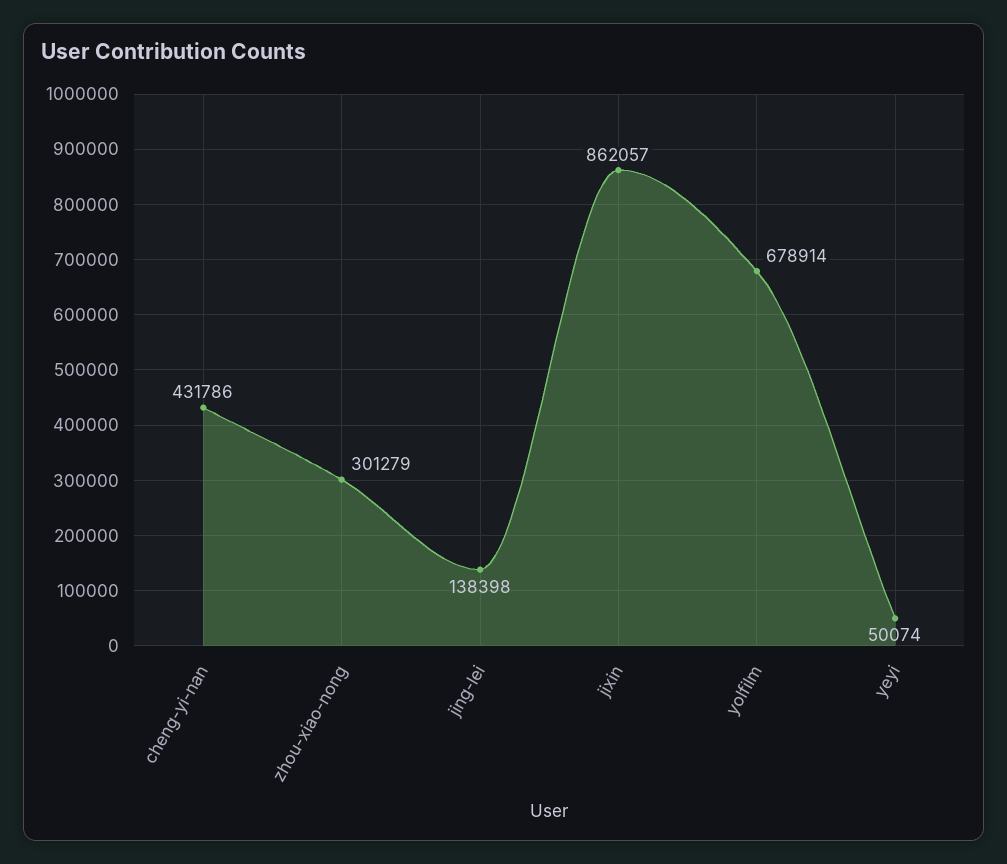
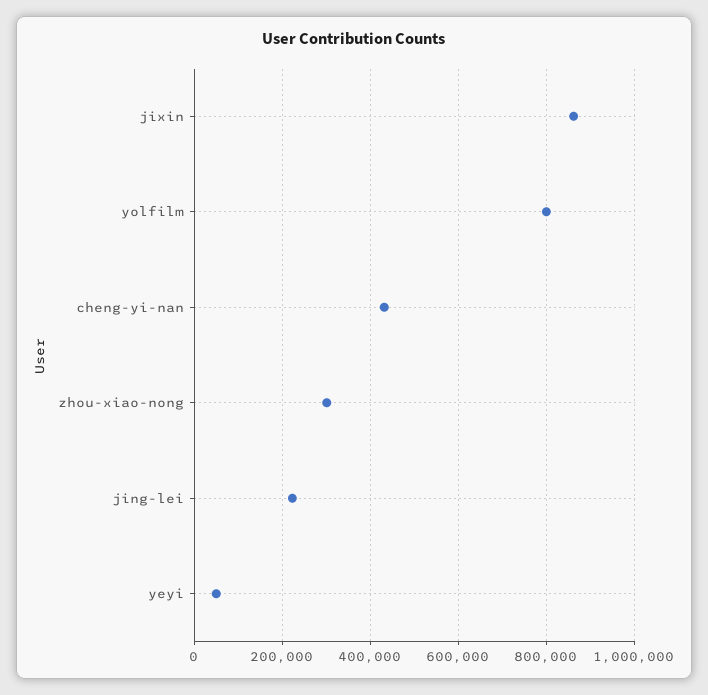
jing-lei: 138398 -> 220000
yolfilm: 678914 -> 800000

